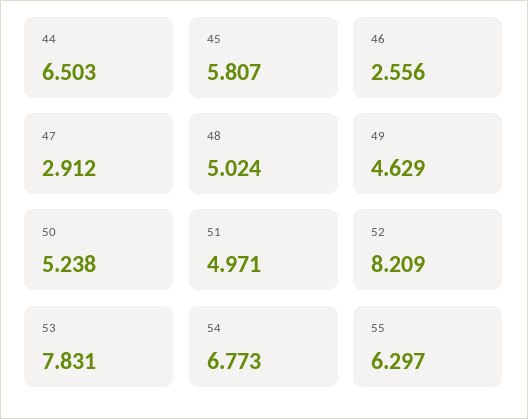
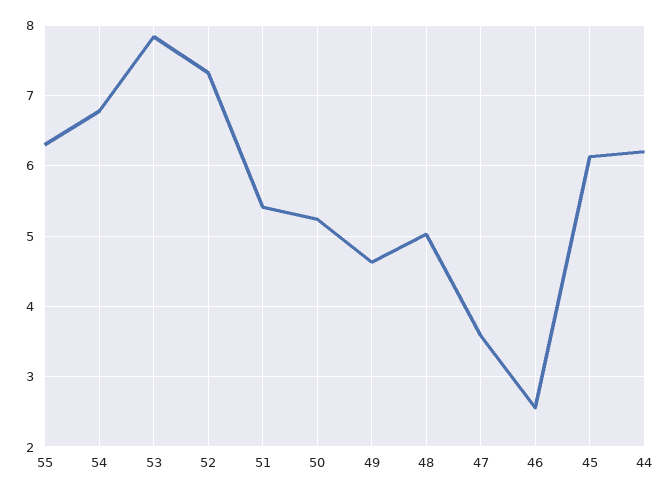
44: 6.503 -> 6.2
45: 5.807 -> 6.1
47: 2.912 -> 3.6
51: 4.971 -> 5.4
52: 8.209 -> 7.3

